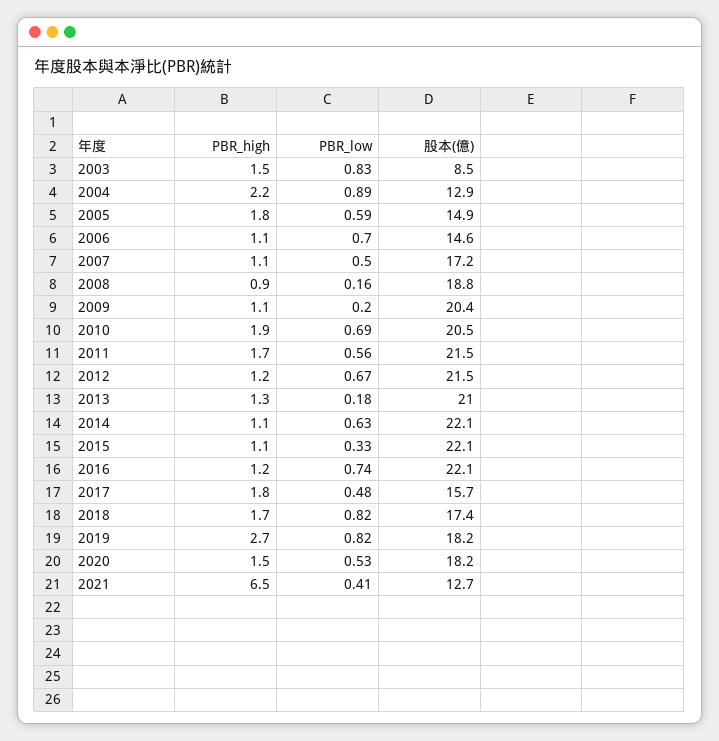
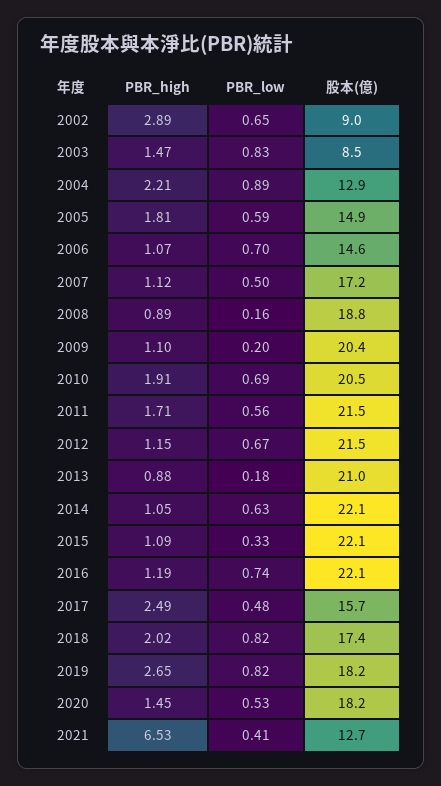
PBR_high, 2013: 1.3 -> 0.88
PBR_high, 2017: 1.8 -> 2.49
PBR_high, 2018: 1.7 -> 2.02
PBR_high, 2002: none -> 2.89
PBR_low, 2002: none -> 0.65
股本(億), 2002: none -> 9

